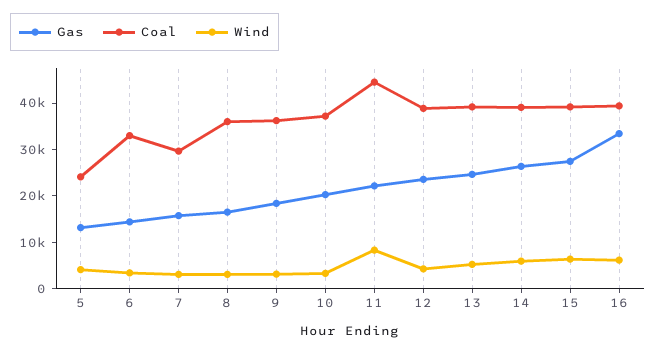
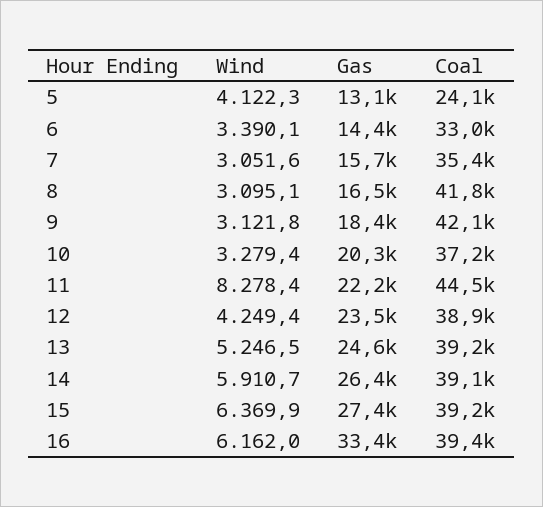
Coal, 7: 30000 -> 35400
Coal, 8: 36000 -> 41800
Coal, 9: 36000 -> 42100

